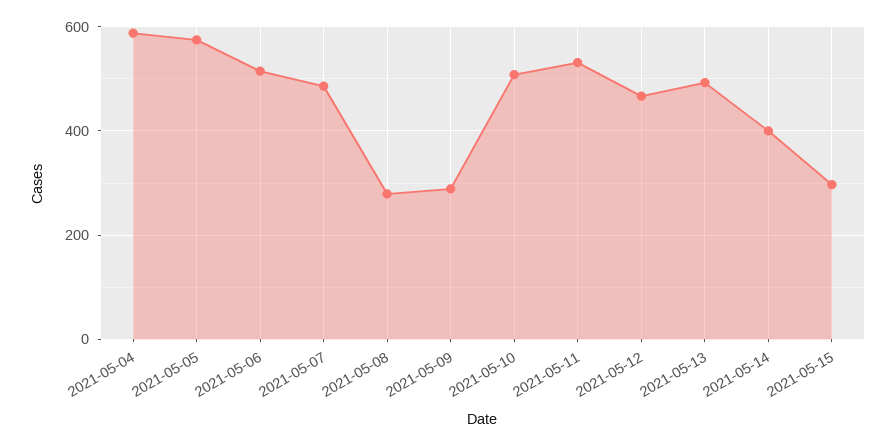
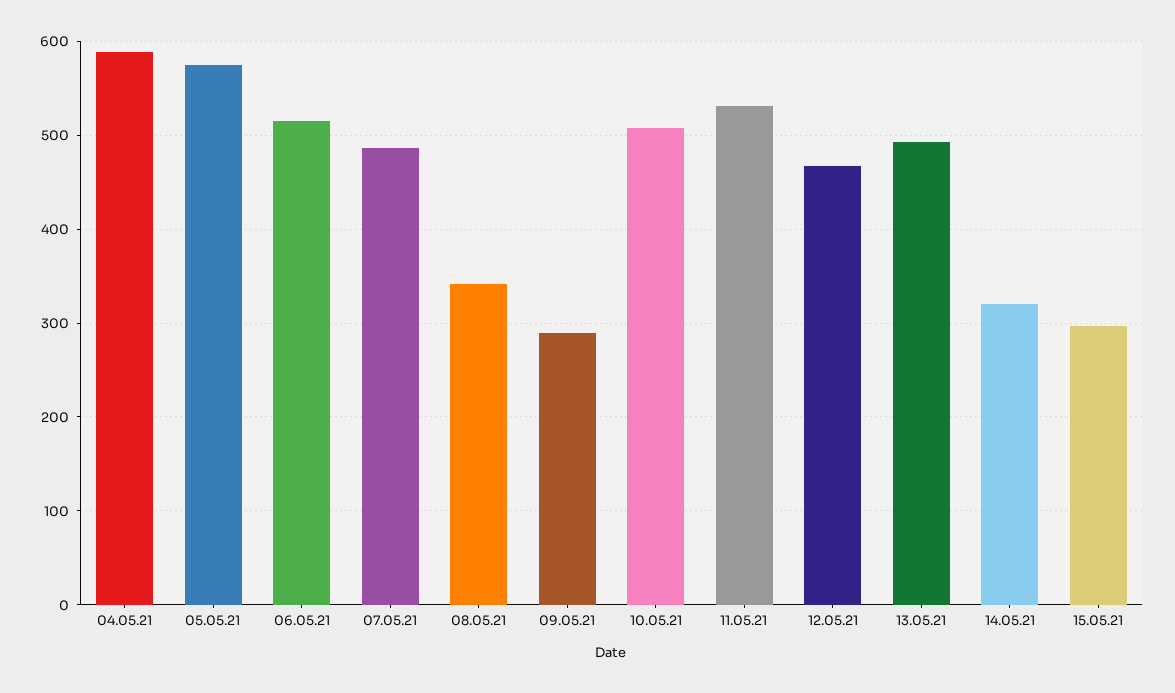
2021-05-08: 280 -> 340
2021-05-14: 400 -> 320

